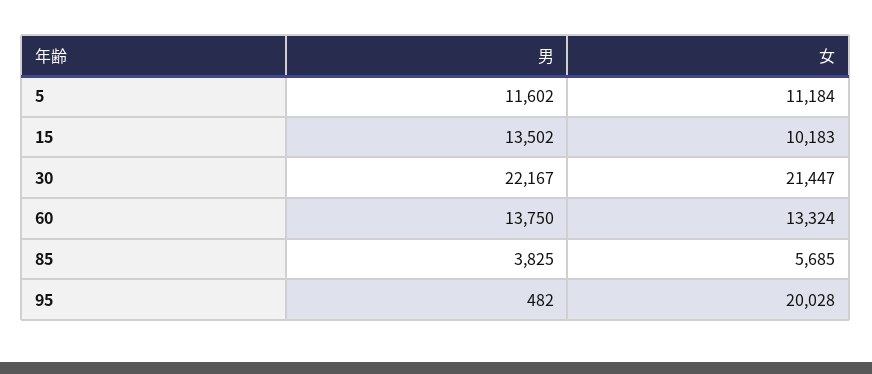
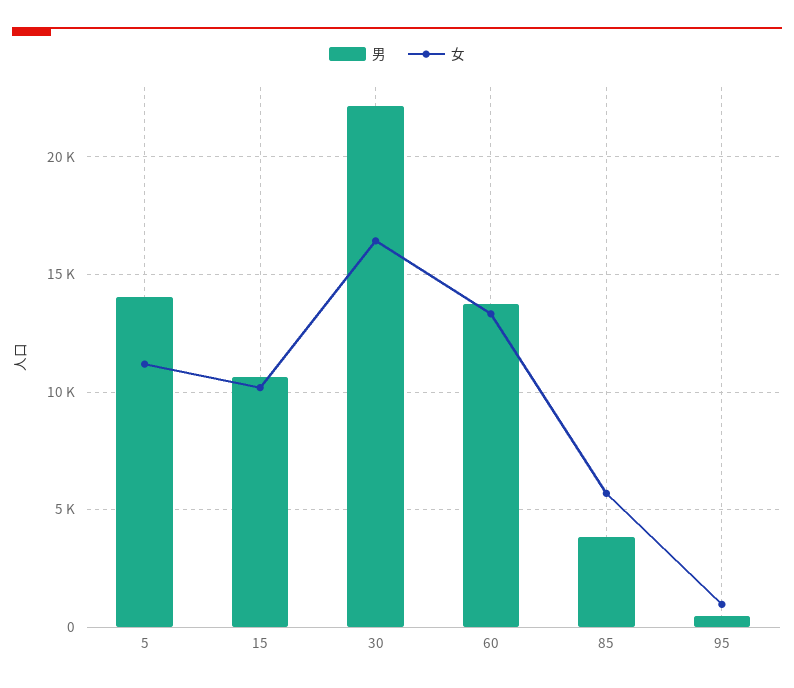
男, 5: 11602 -> 14000
男, 15: 13502 -> 10500
女, 30: 21447 -> 16500
女, 95: 20028 -> 1000

